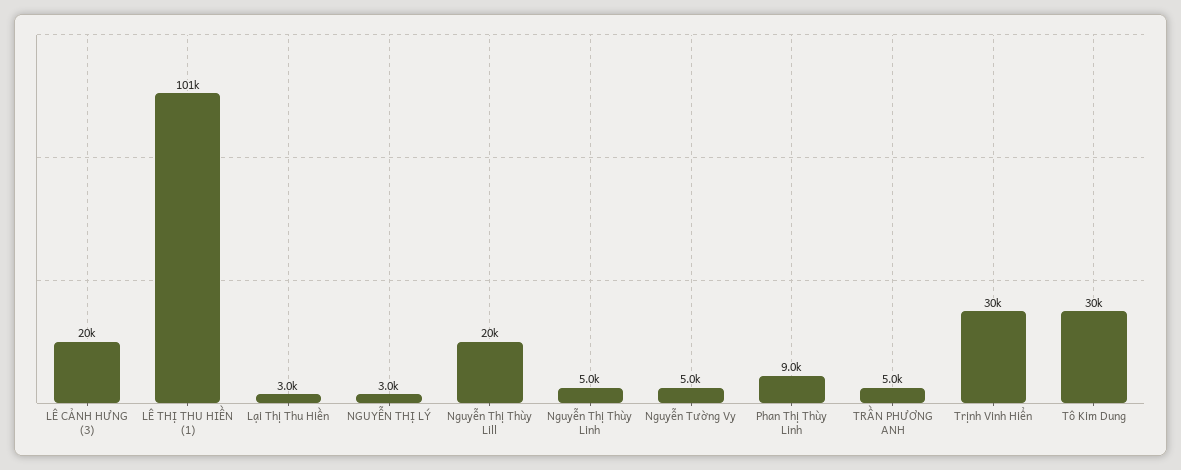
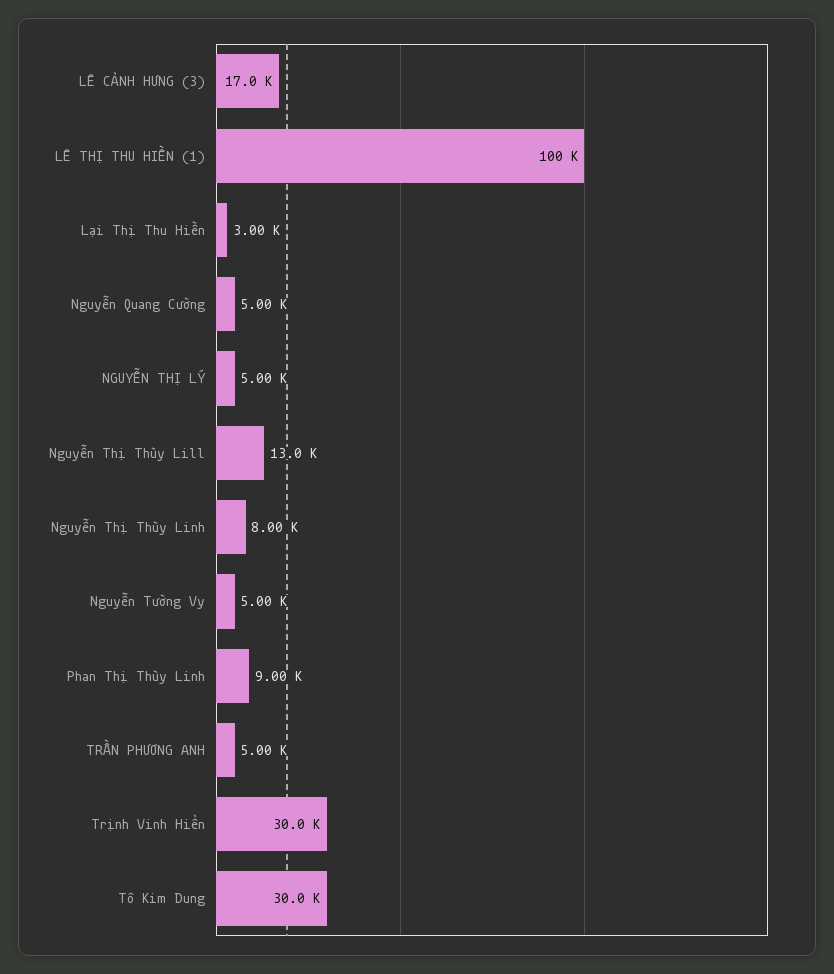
LÊ CẢNH HƯNG (3): 20000 -> 17000
LÊ THỊ THU HIỀN (1): 101000 -> 100000
NGUYỄN THỊ LÝ: 3000 -> 5000
Nguyễn Thị Thùy Lill: 20000 -> 13000
Nguyễn Thị Thùy Linh: 5000 -> 8000
Nguyễn Quang Cường: none -> 5000

